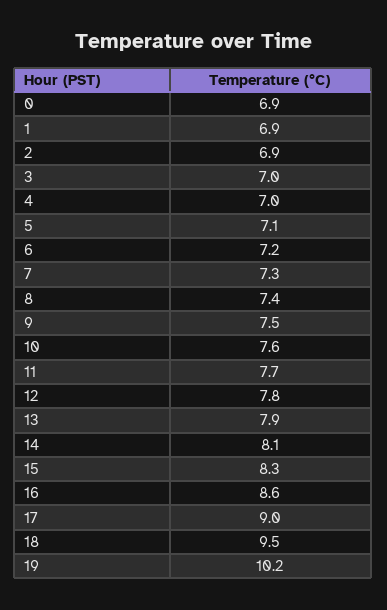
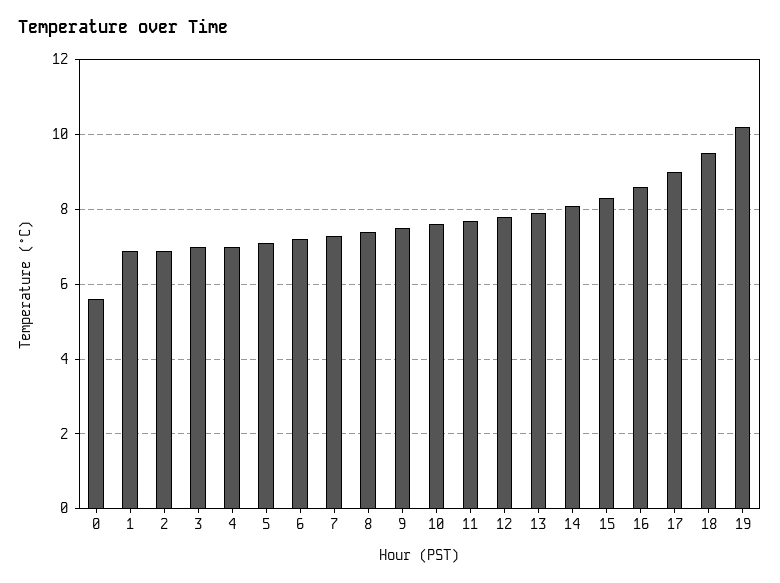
0: 6.9 -> 5.5

